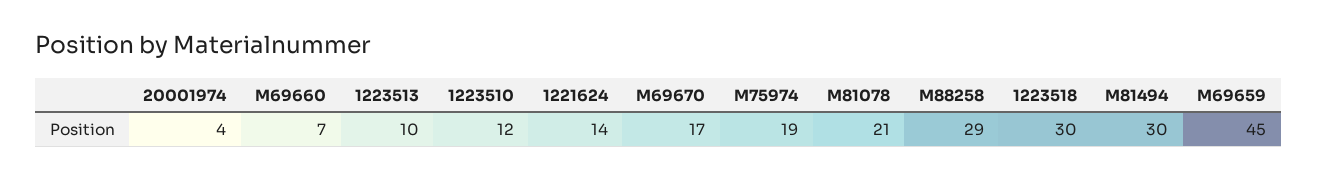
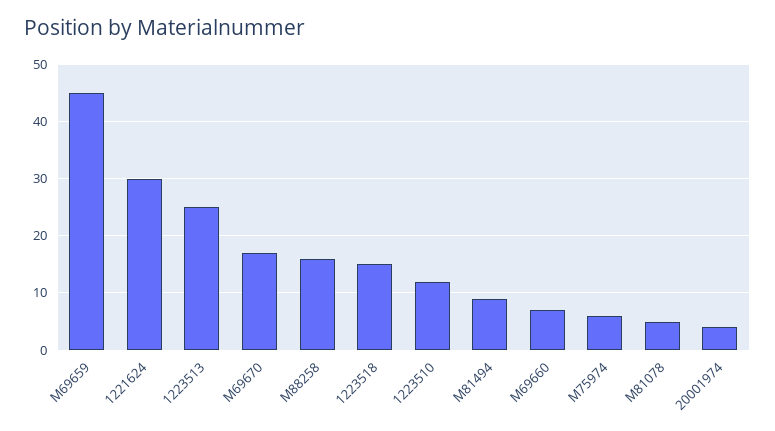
1223513: 10 -> 25
1221624: 14 -> 30
M75974: 19 -> 5
M81078: 21 -> 5
M88258: 29 -> 15
1223518: 30 -> 15
M81494: 30 -> 10

